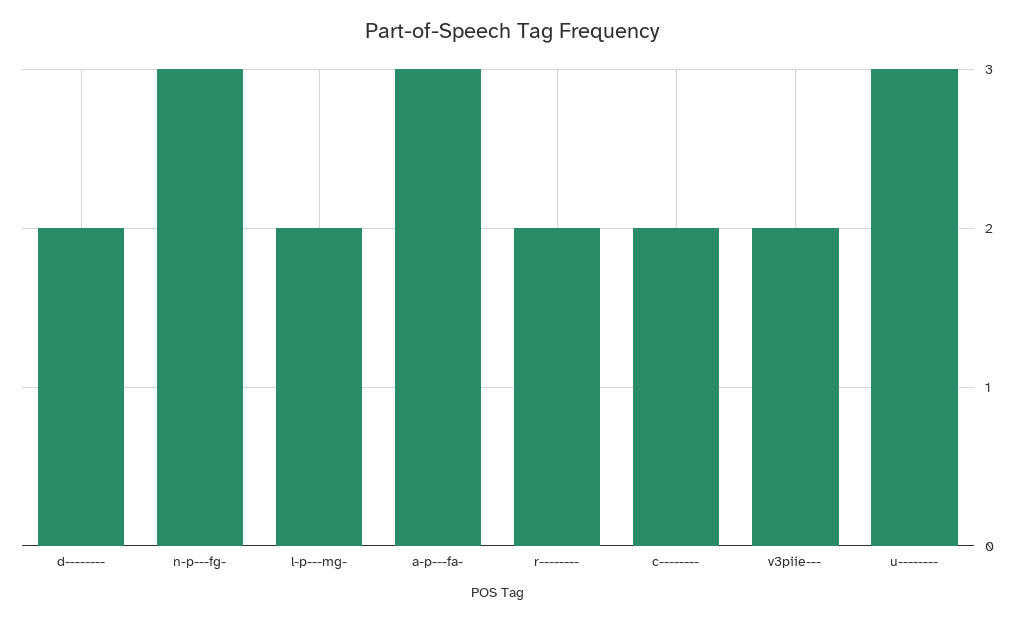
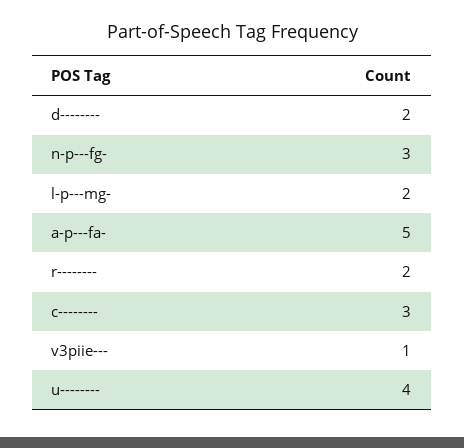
a-p---fa-: 3 -> 5
c--------: 2 -> 3
v3piie---: 2 -> 1
u--------: 3 -> 4

